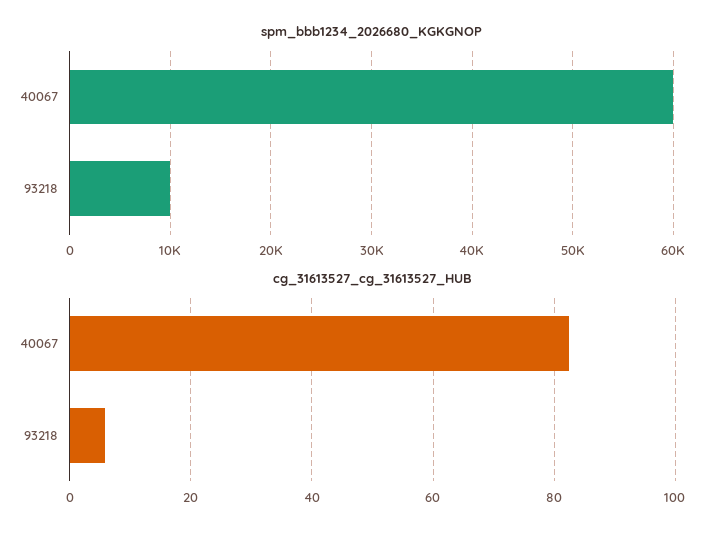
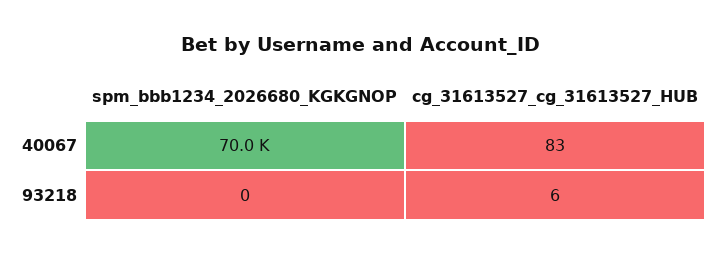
spm_bbb1234_2026680_KGKGNOP, 40067: 60000 -> 70000
spm_bbb1234_2026680_KGKGNOP, 93218: 10000 -> 0

